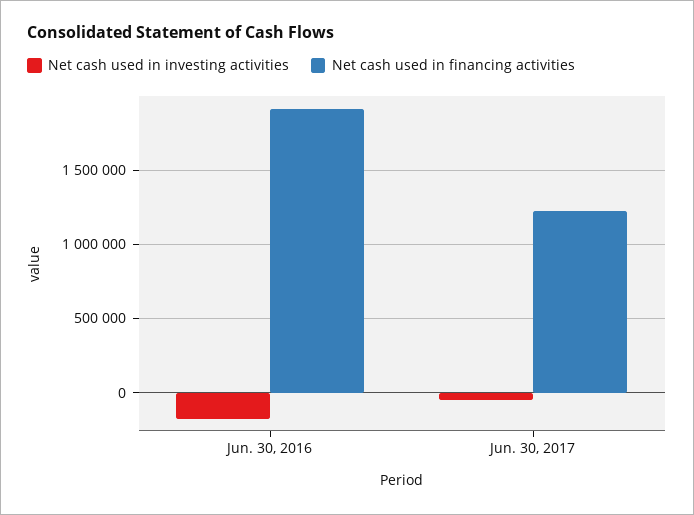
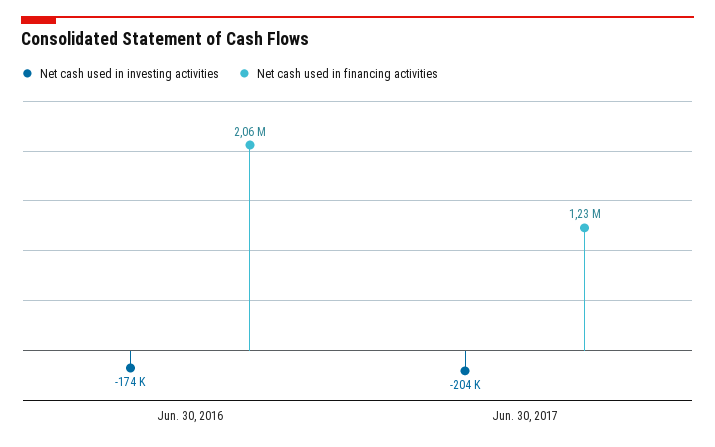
Net cash used in financing activities, Jun. 30, 2016: 1900000 -> 2060000
Net cash used in investing activities, Jun. 30, 2017: -50000 -> -204000

